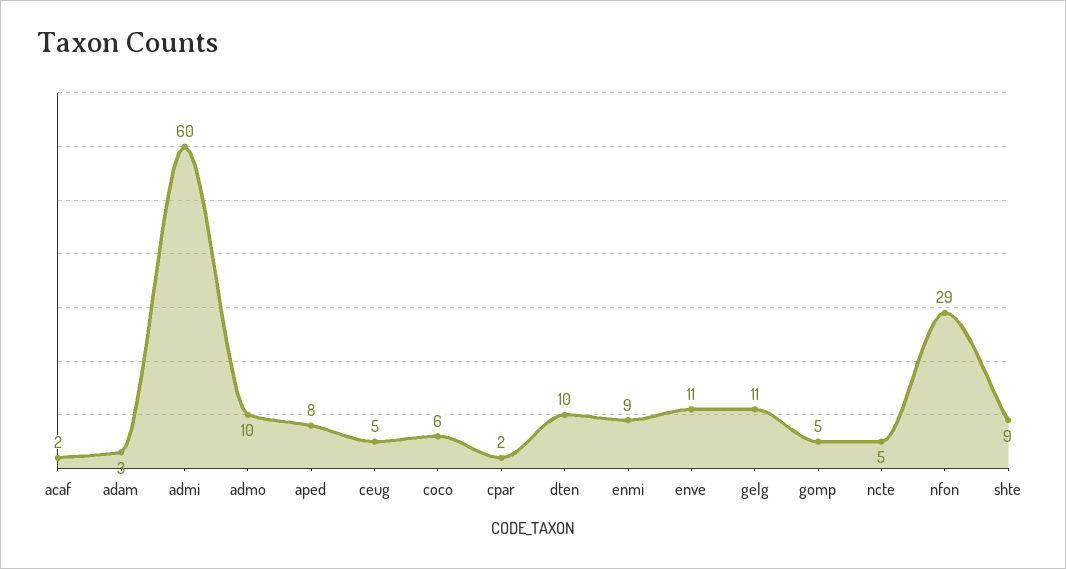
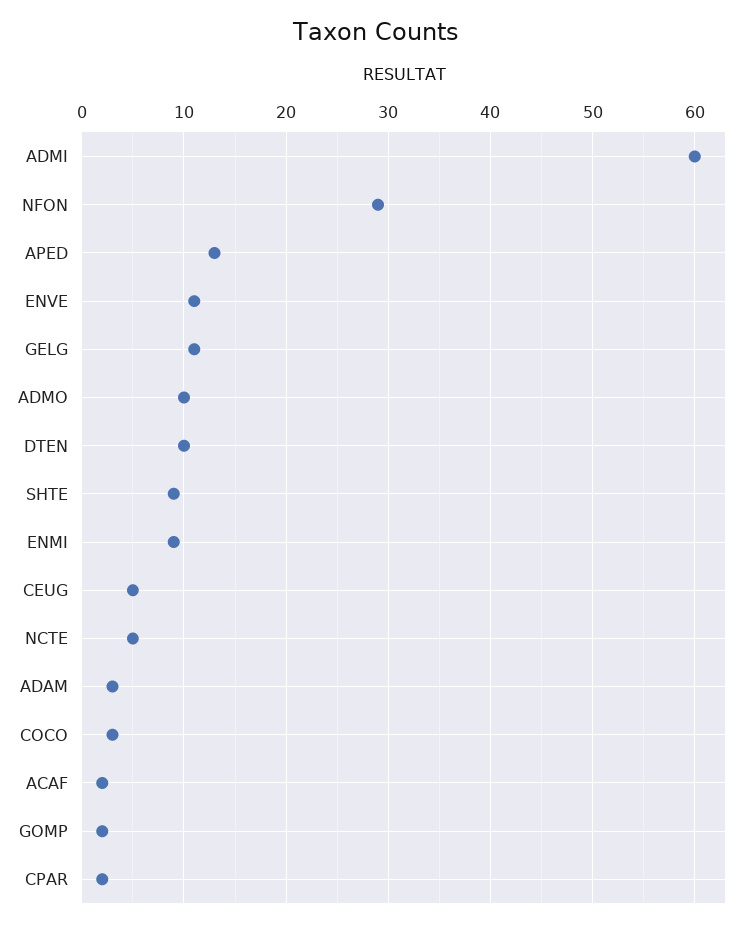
aped: 8 -> 13
coco: 6 -> 3
gomp: 5 -> 2

